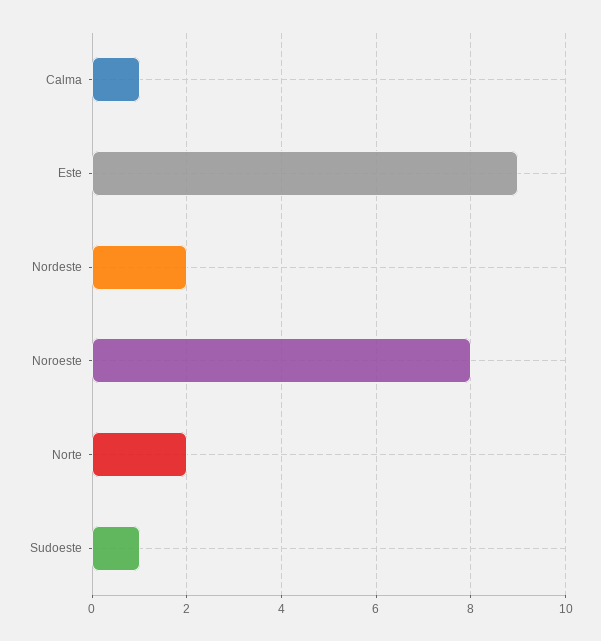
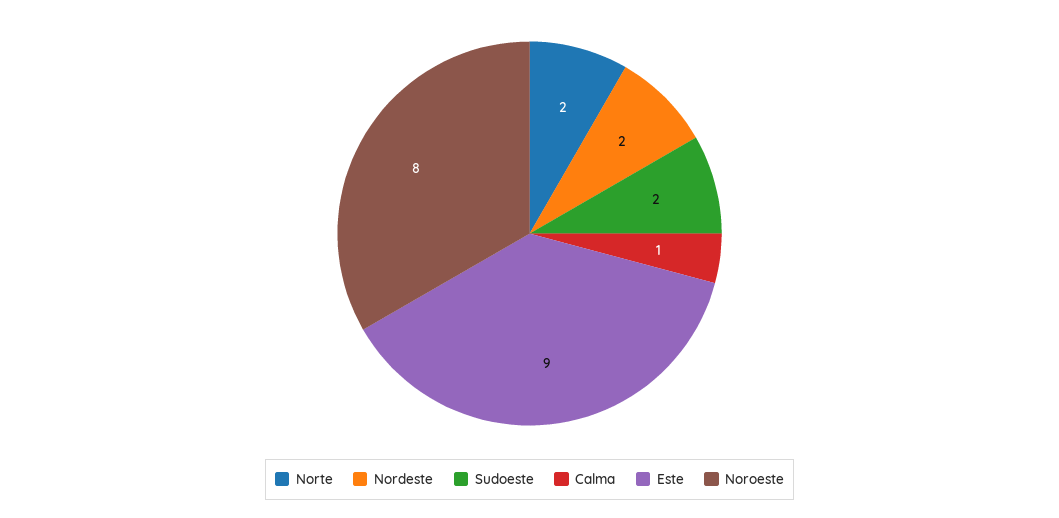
Sudoeste: 1 -> 2

